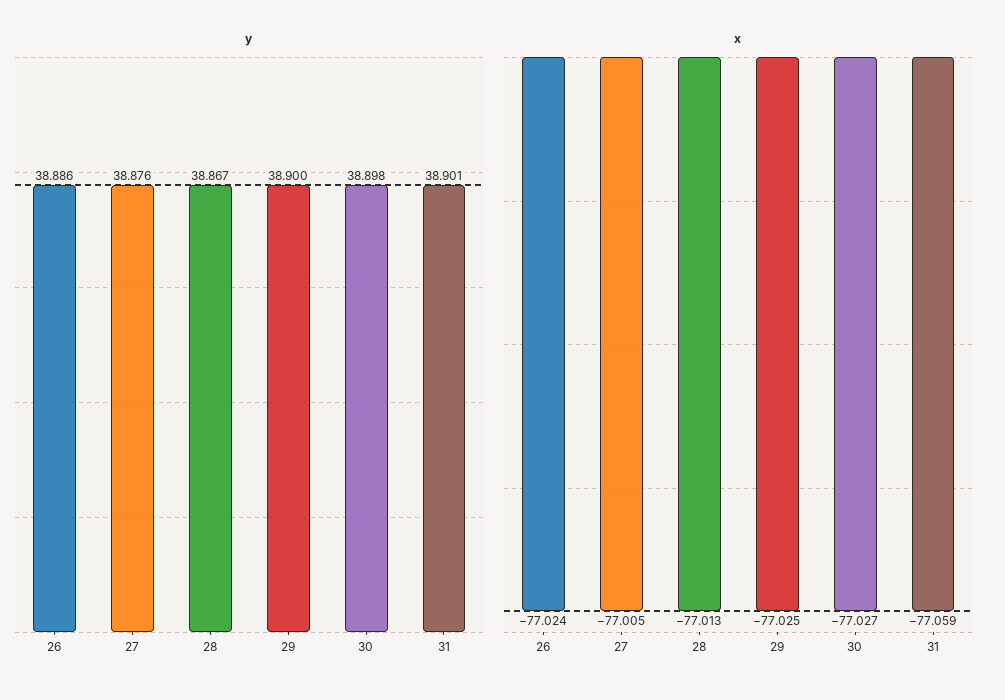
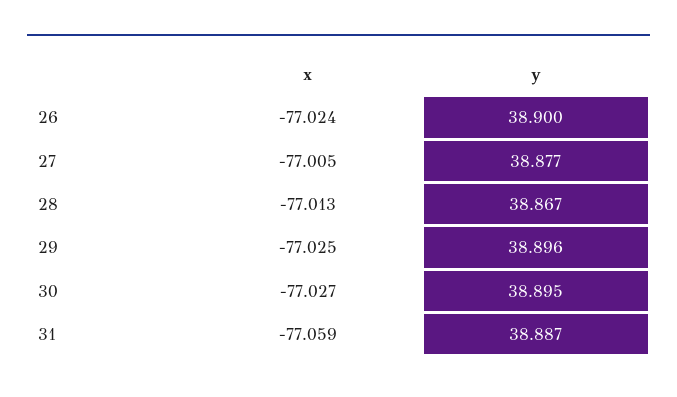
y, 26: 38.886 -> 38.9
y, 27: 38.876 -> 38.877
y, 29: 38.9 -> 38.896
y, 30: 38.898 -> 38.895
y, 31: 38.901 -> 38.887

